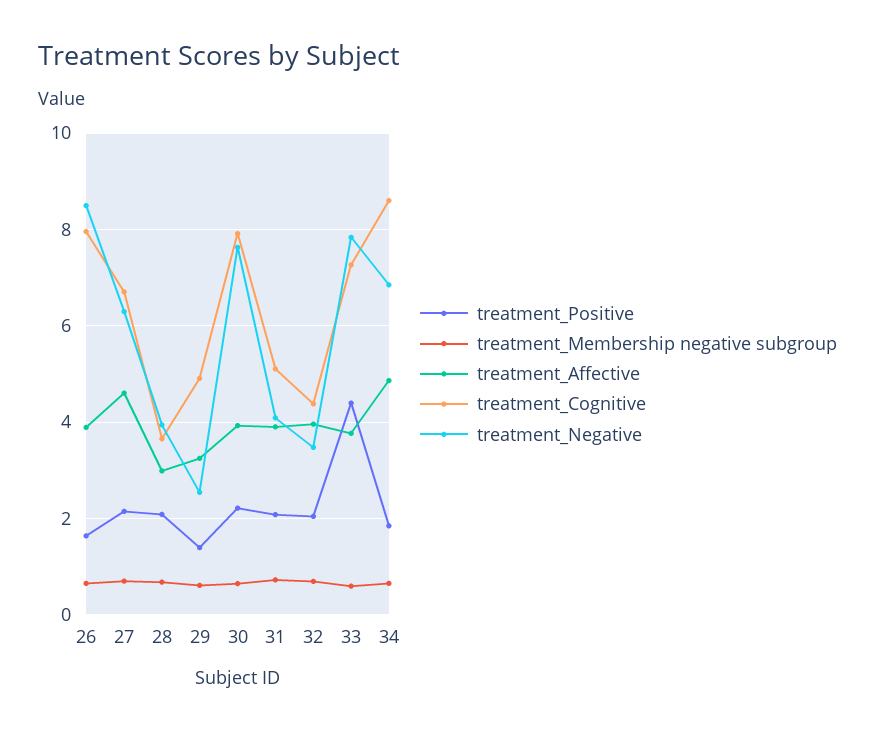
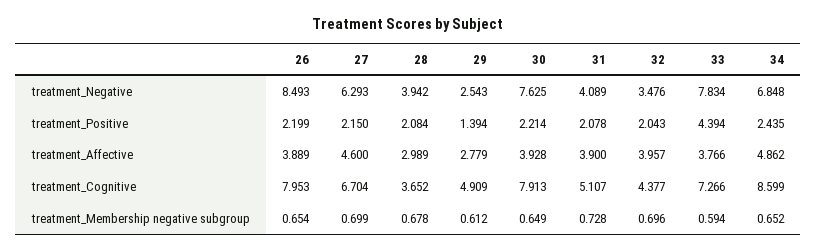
treatment_Positive, 26: 1.6 -> 2.199
treatment_Affective, 29: 3.2 -> 2.779
treatment_Positive, 34: 1.8 -> 2.435

